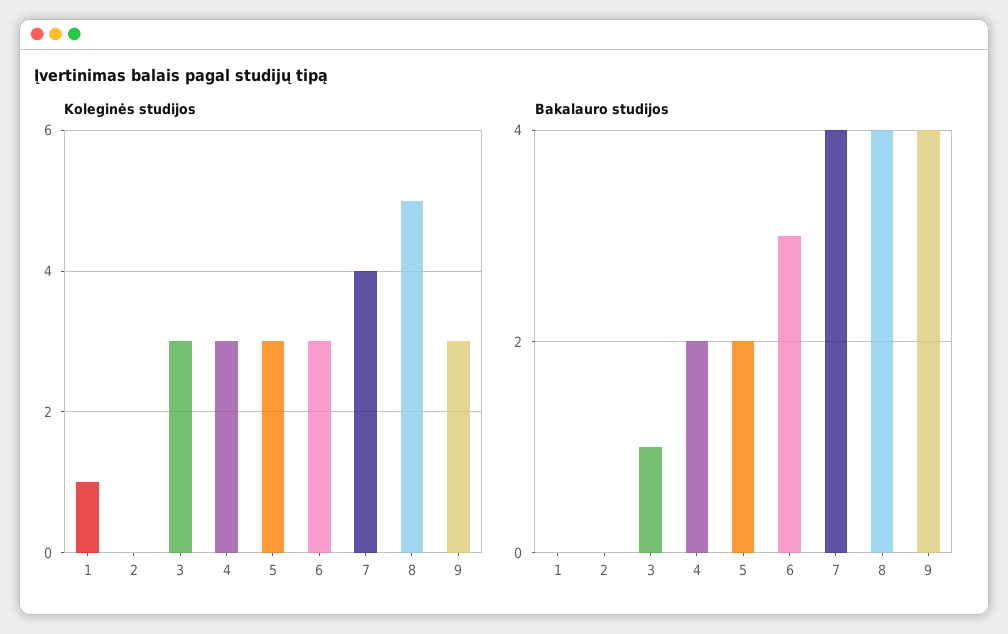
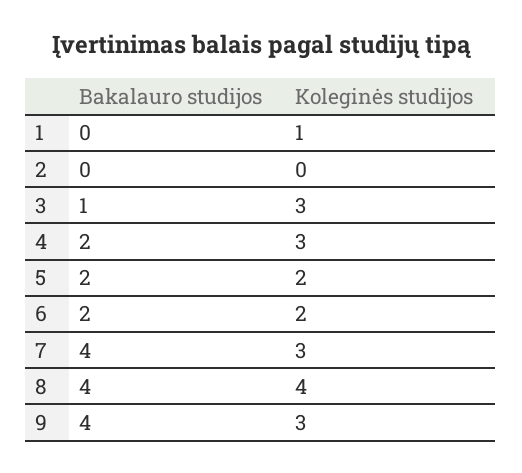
Koleginės studijos, 5: 3 -> 2
Koleginės studijos, 6: 3 -> 2
Koleginės studijos, 7: 4 -> 3
Koleginės studijos, 8: 5 -> 4
Bakalauro studijos, 6: 3 -> 2

